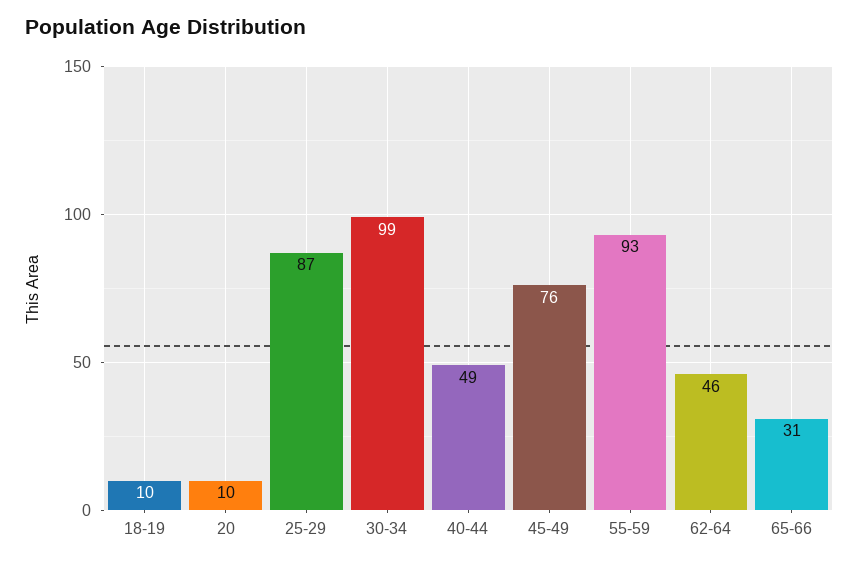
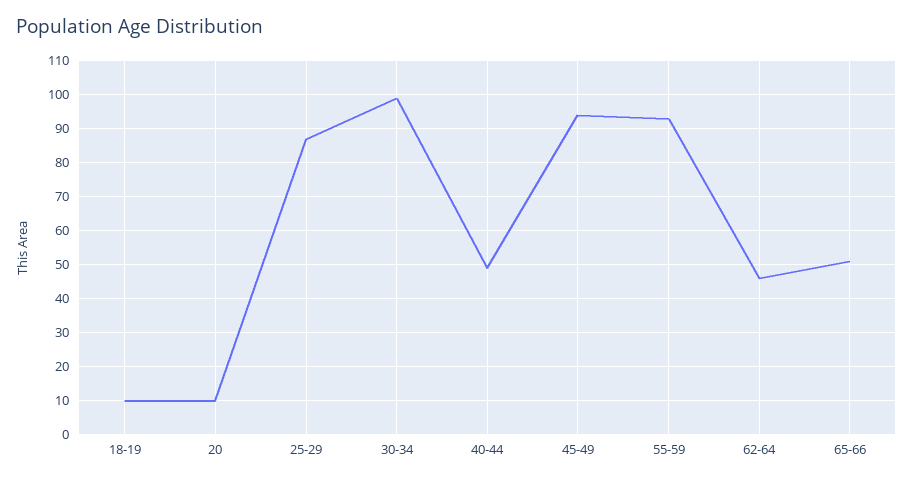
45-49: 76 -> 95
65-66: 31 -> 50

